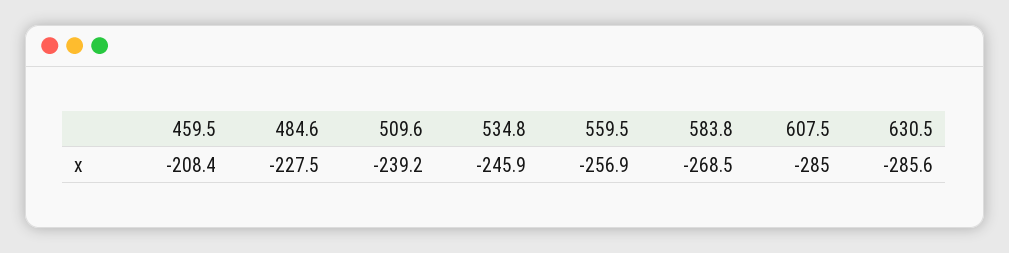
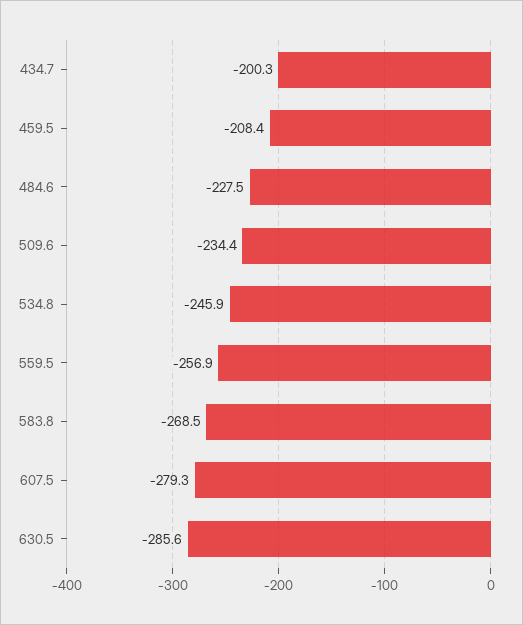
509.6: -239.2 -> -234.4
607.5: -285 -> -279.3
434.7: none -> -200.3

